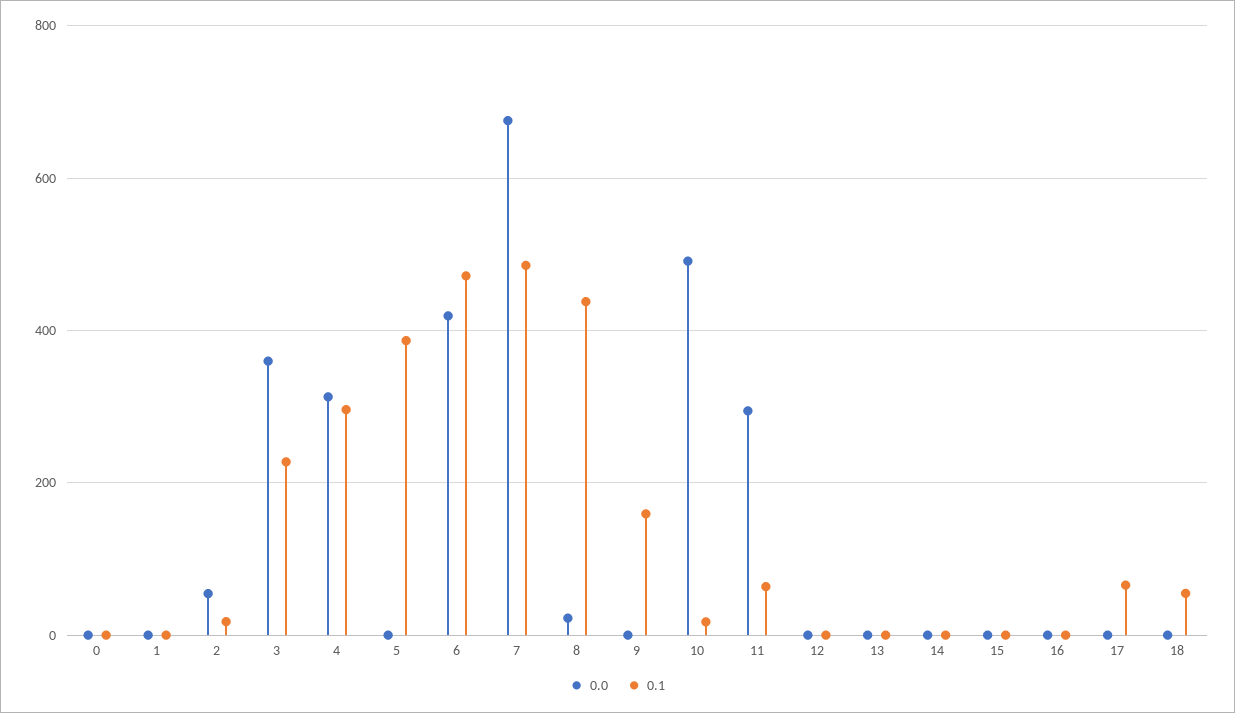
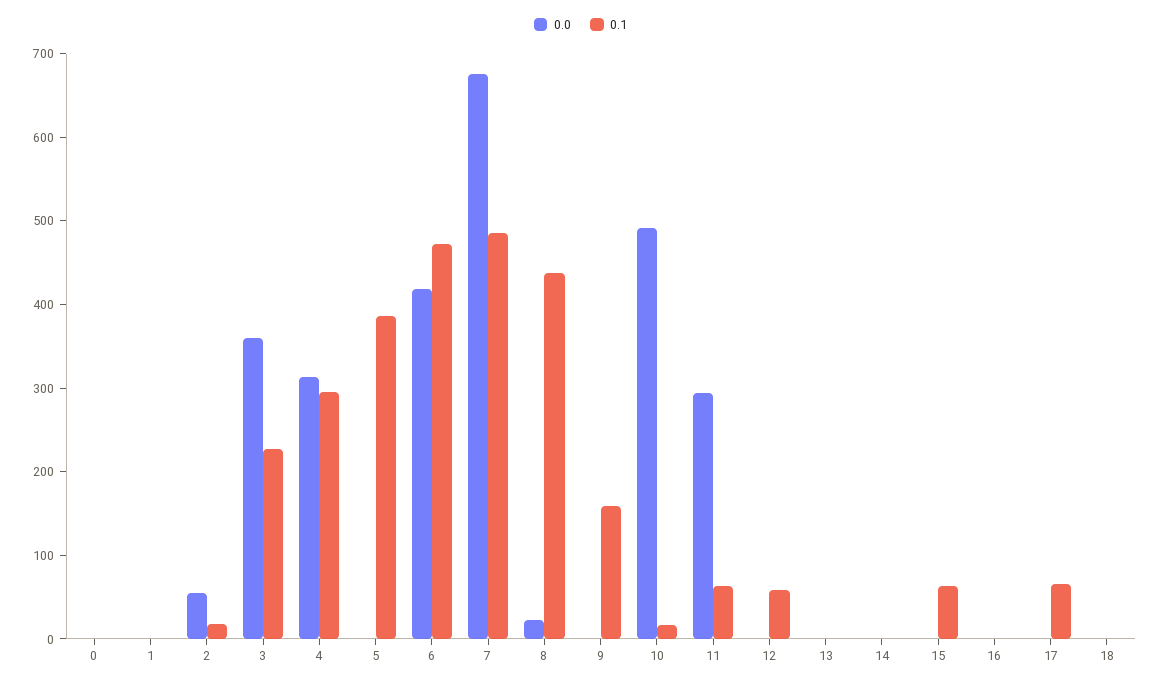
0.1, 12: 0 -> 60
0.1, 15: 0 -> 60
0.1, 18: 60 -> 0

